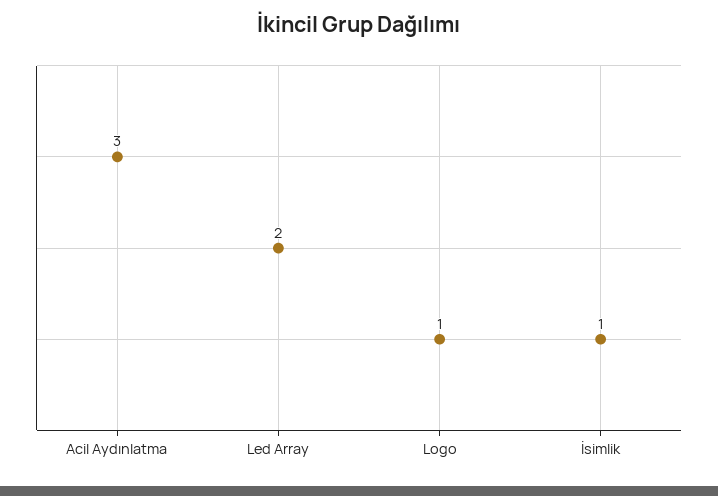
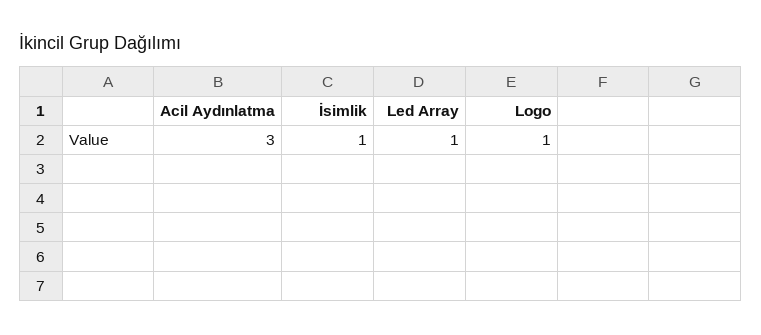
Led Array: 2 -> 1

